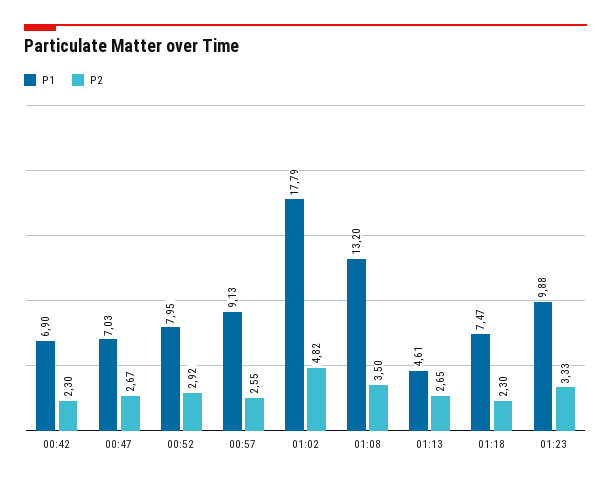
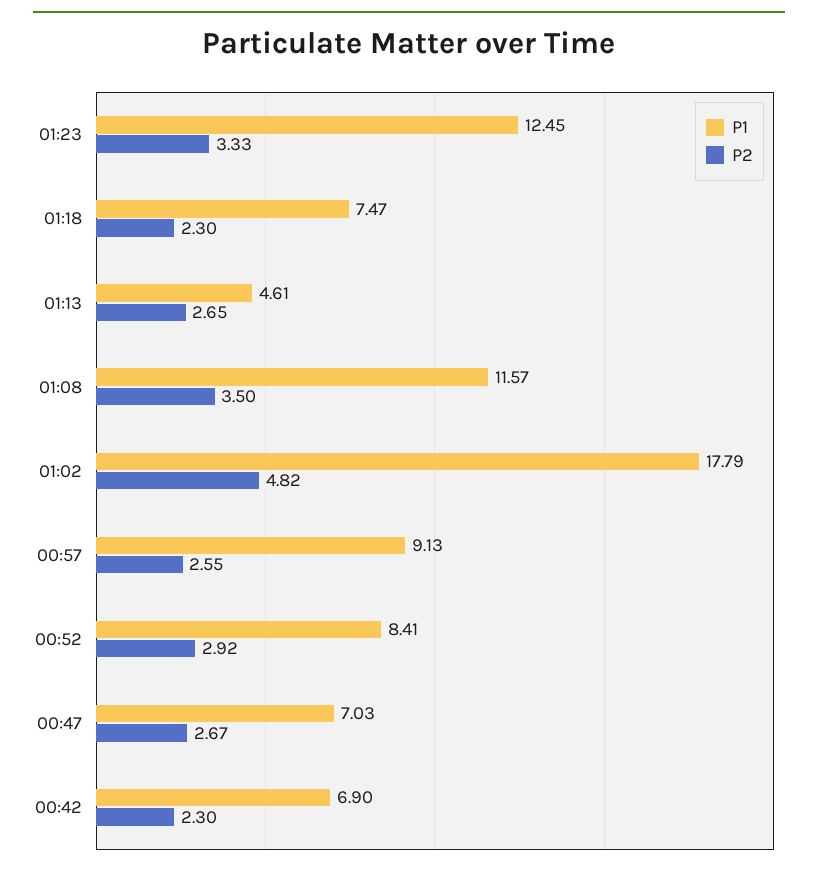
P1, 00:52: 7.95 -> 8.41
P1, 01:08: 13.2 -> 11.57
P1, 01:23: 9.88 -> 12.45

